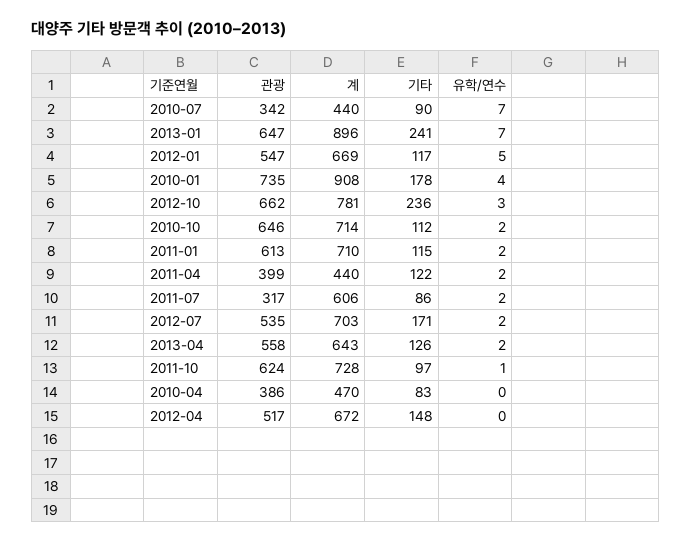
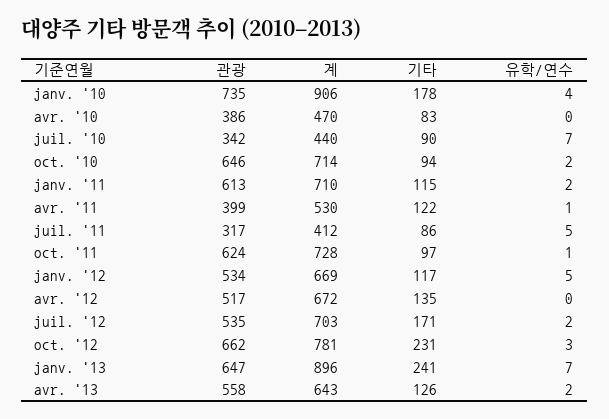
관광, 2012-01: 547 -> 534
계, 2010-01: 908 -> 906
기타, 2012-10: 236 -> 231
기타, 2010-10: 112 -> 94
계, 2011-04: 440 -> 530
유학/연수, 2011-04: 2 -> 1
계, 2011-07: 606 -> 412
유학/연수, 2011-07: 2 -> 5
기타, 2012-04: 148 -> 135

